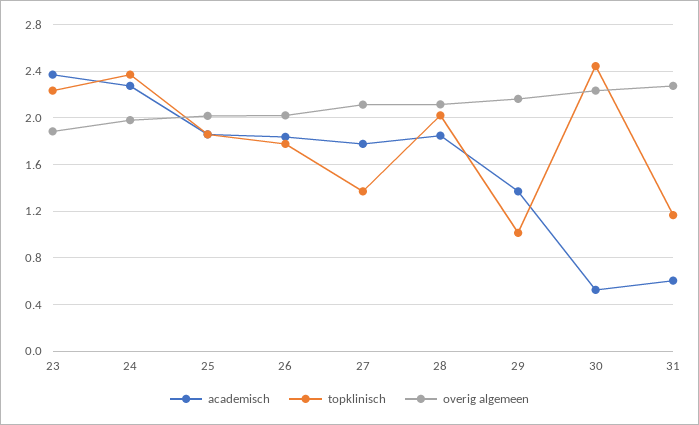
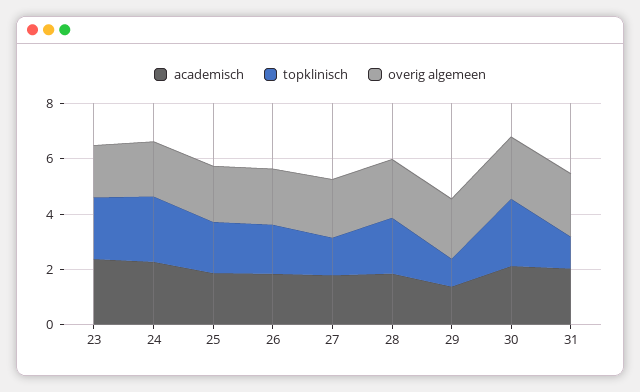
academisch, 30: 0.5 -> 2
academisch, 31: 0.6 -> 2

